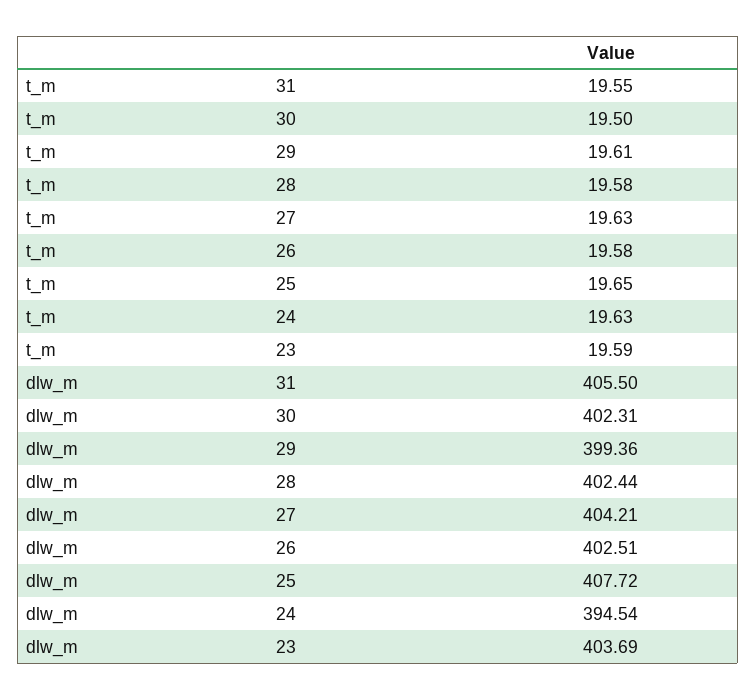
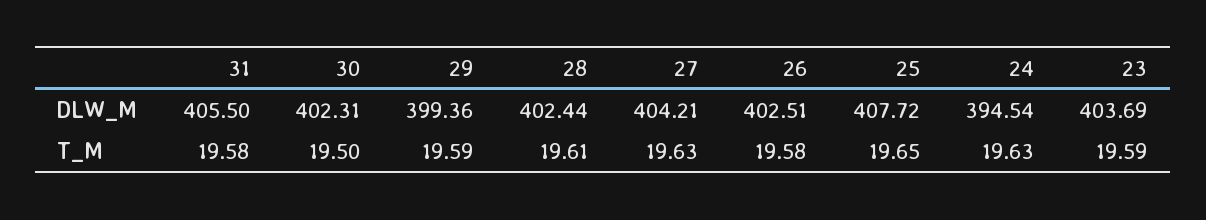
t_m, 31: 19.55 -> 19.58
t_m, 29: 19.61 -> 19.59
t_m, 28: 19.58 -> 19.61

